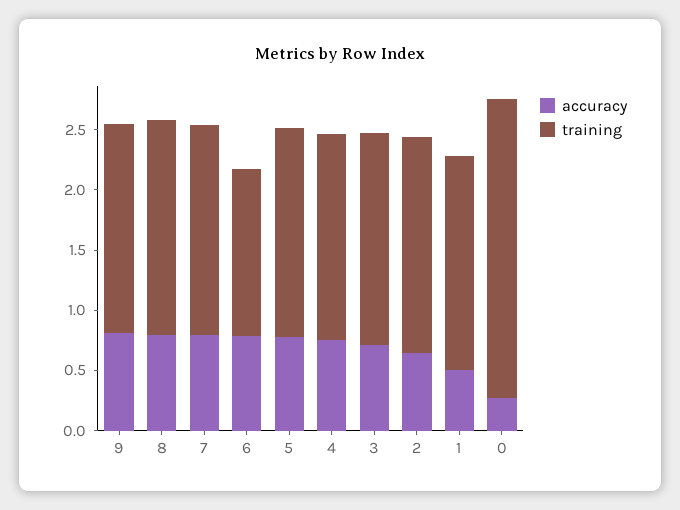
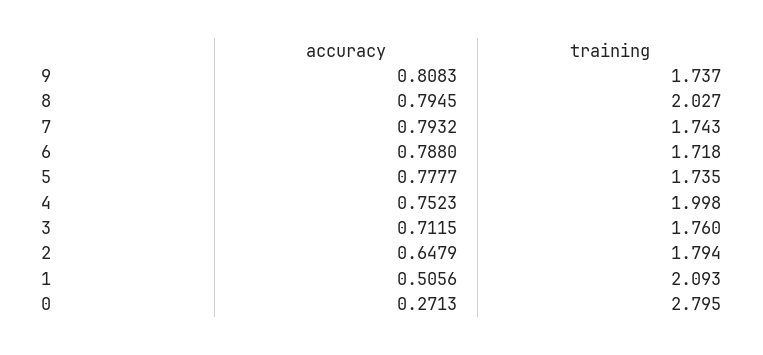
training, 8: 1.8 -> 2.027
training, 6: 1.4 -> 1.718
training, 4: 1.7 -> 1.998
training, 1: 1.8 -> 2.093
training, 0: 2.5 -> 2.795

